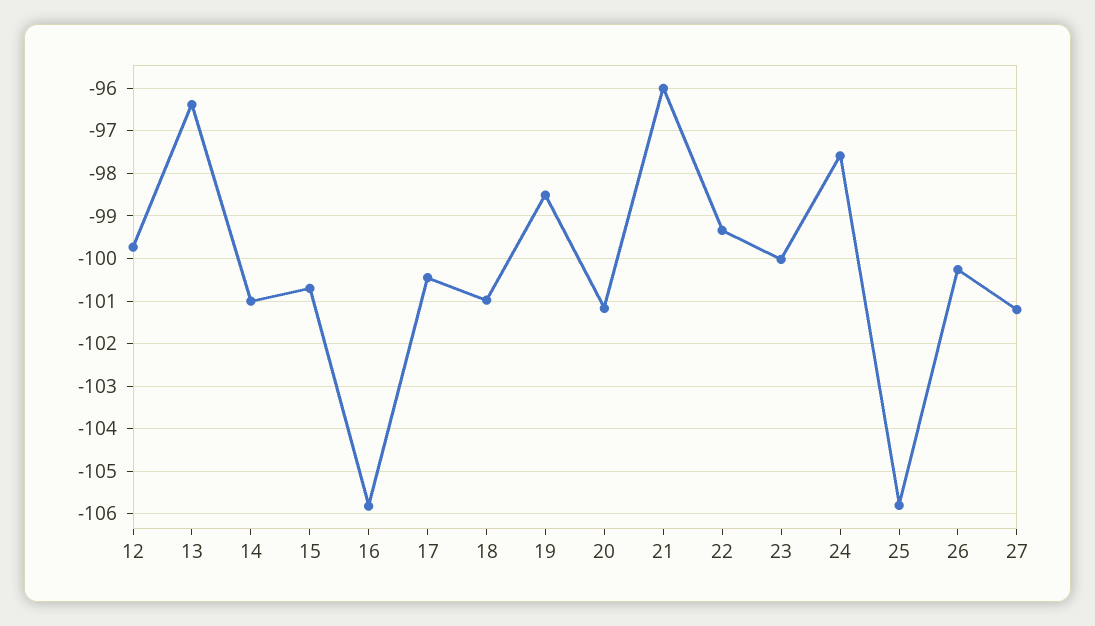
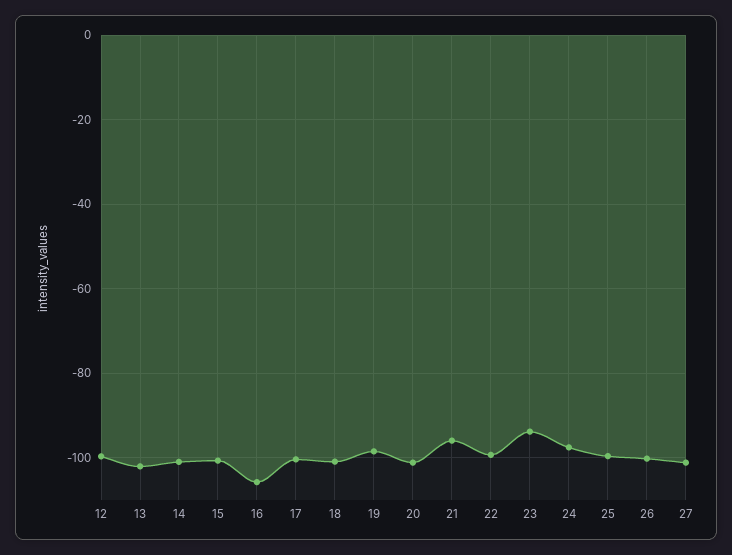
13: -96.4 -> -102
23: -100 -> -94
25: -105.8 -> -100

